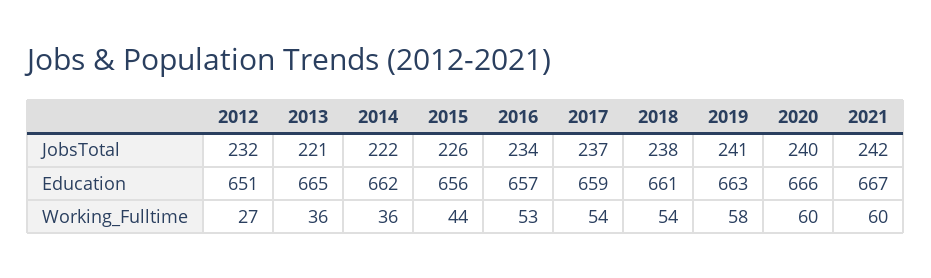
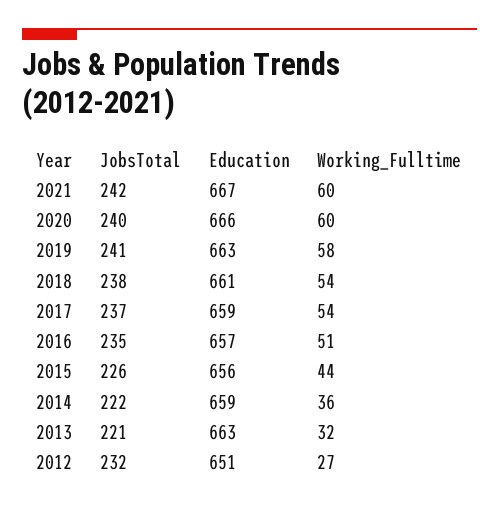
2016, JobsTotal: 234 -> 235
2013, Education: 665 -> 663
2014, Education: 662 -> 659
2013, Working_Fulltime: 36 -> 32
2016, Working_Fulltime: 53 -> 51

